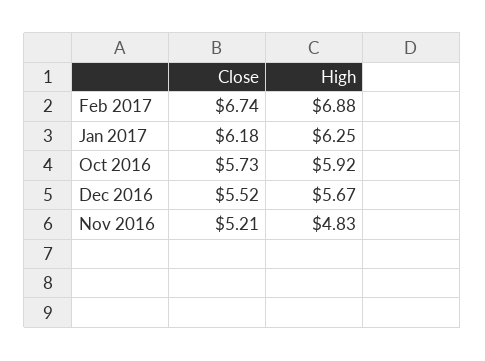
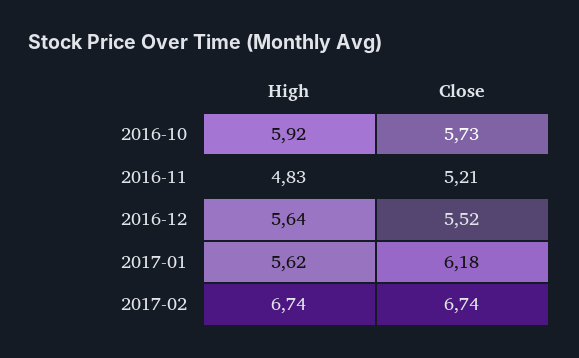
High, Feb 2017: 6.88 -> 6.74
High, Jan 2017: 6.25 -> 5.62
High, Dec 2016: 5.67 -> 5.64

